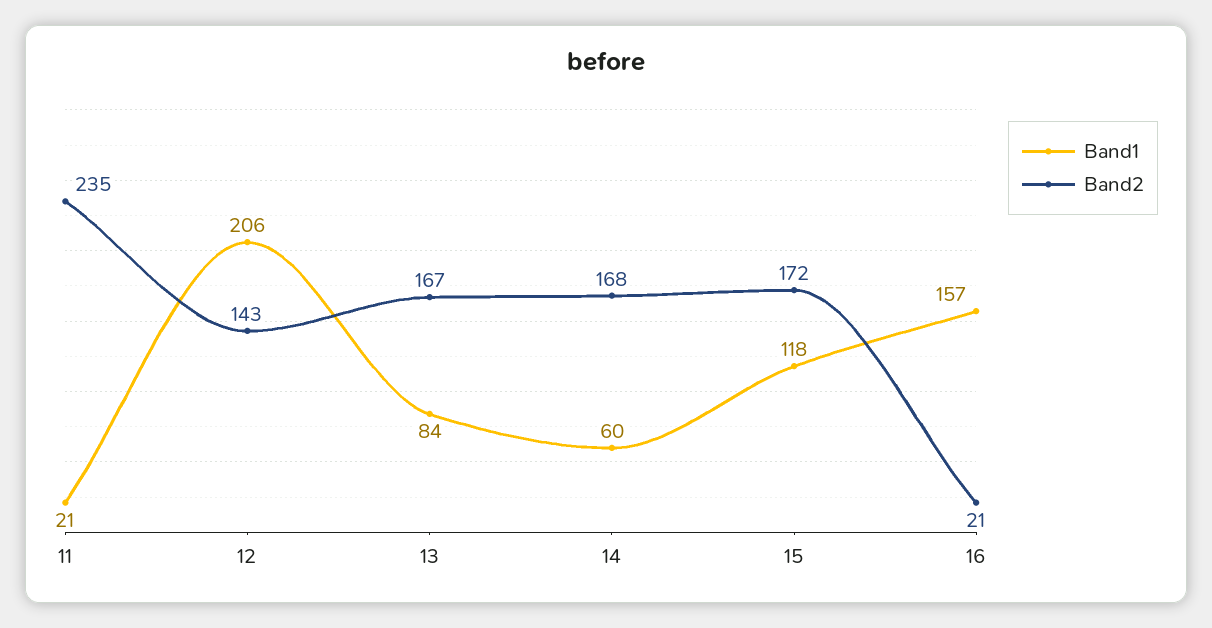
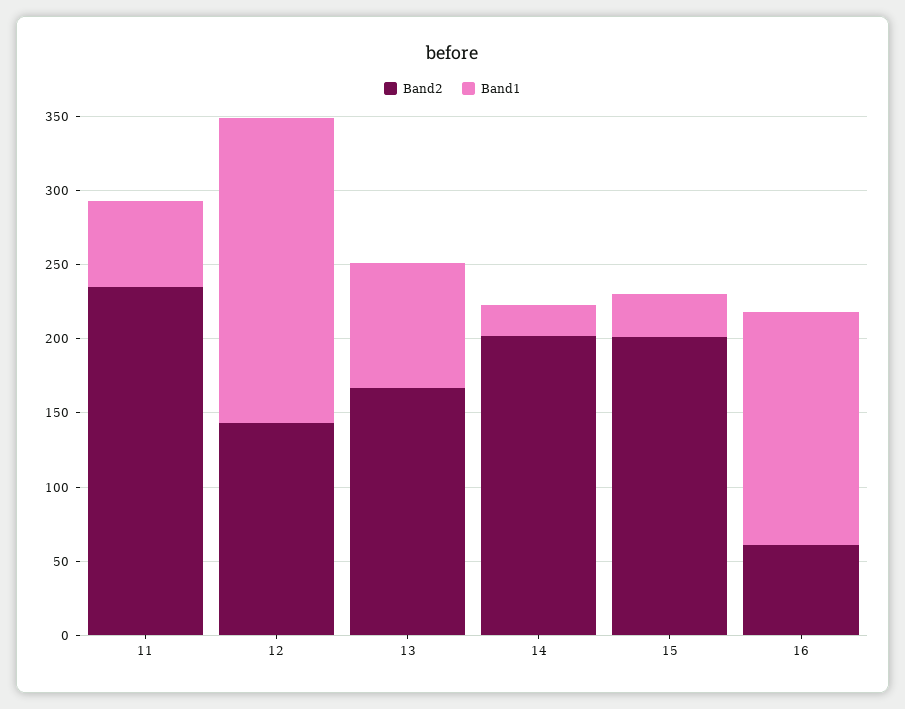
Band1, 11: 21 -> 60
Band1, 14: 60 -> 20
Band2, 14: 168 -> 200
Band1, 15: 118 -> 30
Band2, 15: 172 -> 200
Band2, 16: 21 -> 60

